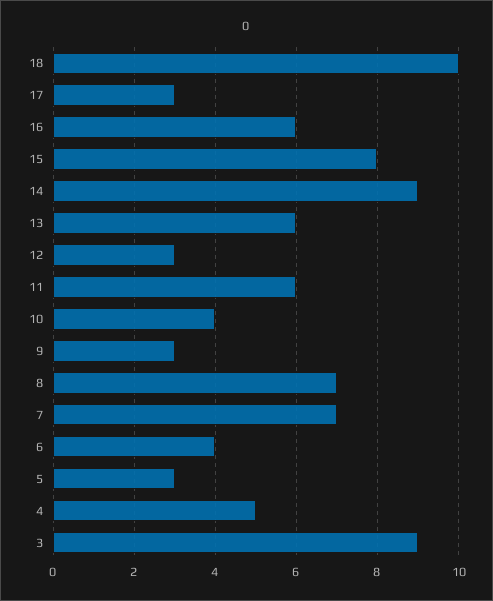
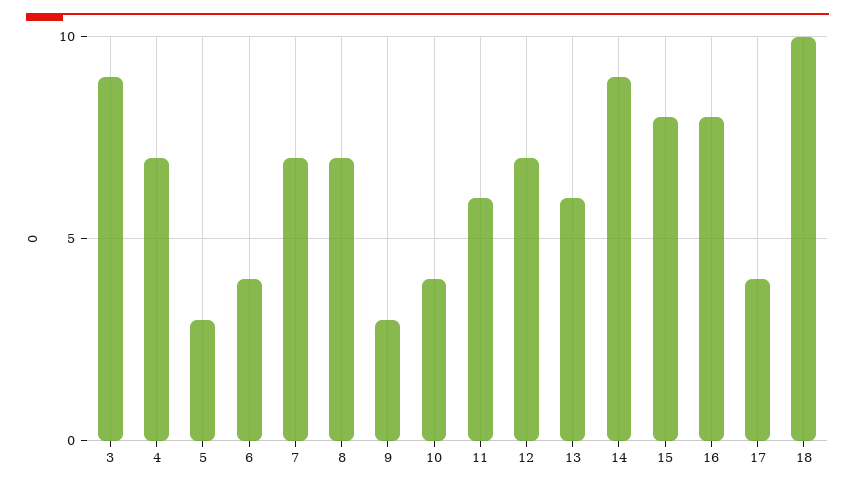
17: 3 -> 4
16: 6 -> 8
12: 3 -> 7
4: 5 -> 7

